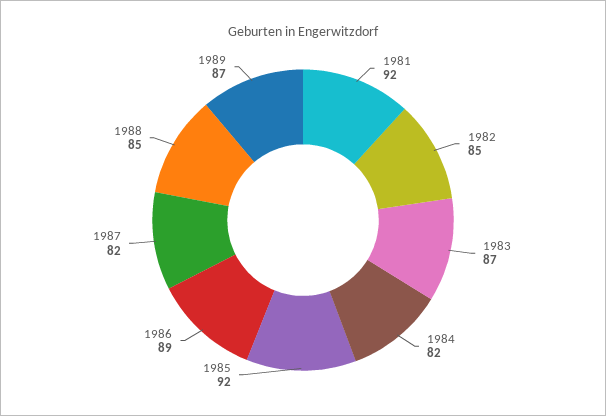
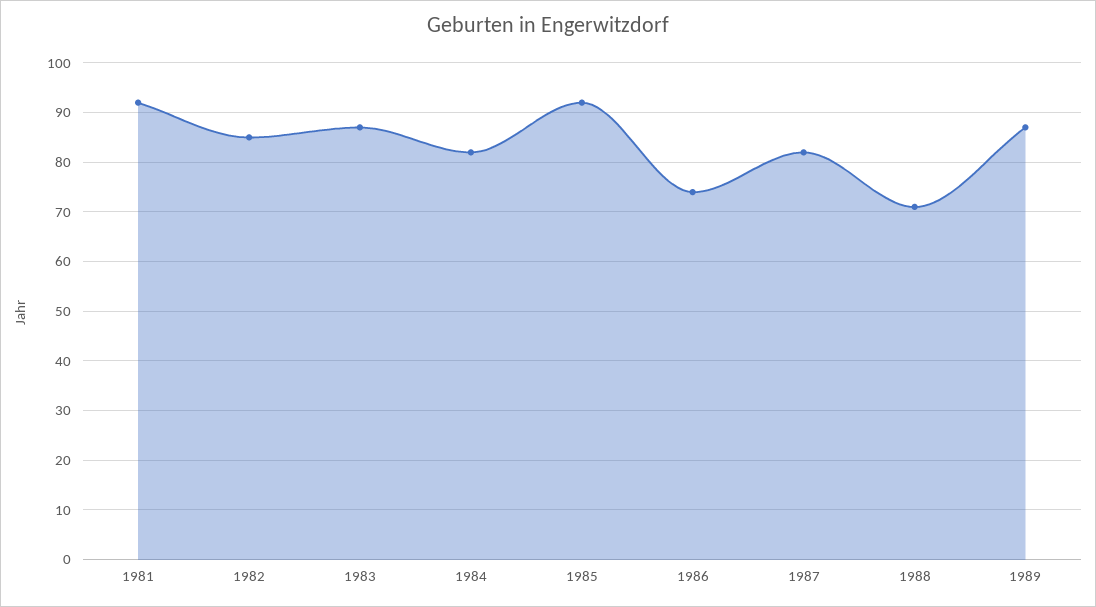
1986: 89 -> 75
1988: 85 -> 70

